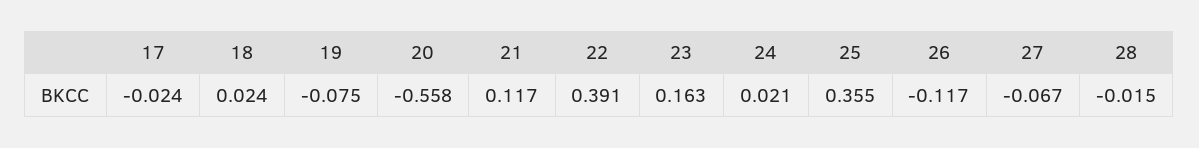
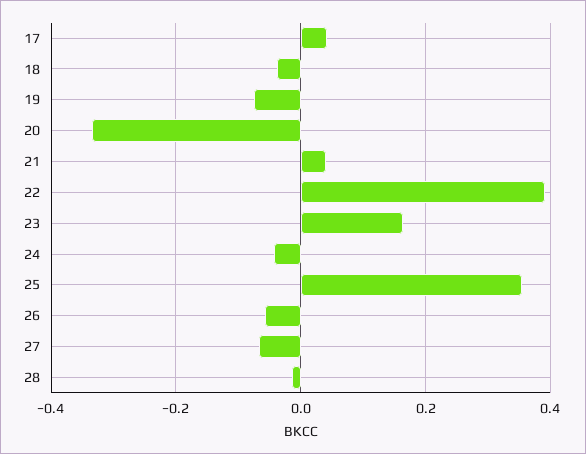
17: -0.024 -> 0.04
18: 0.024 -> -0.04
20: -0.558 -> -0.34
21: 0.117 -> 0.04
24: 0.021 -> -0.04
26: -0.117 -> -0.06

